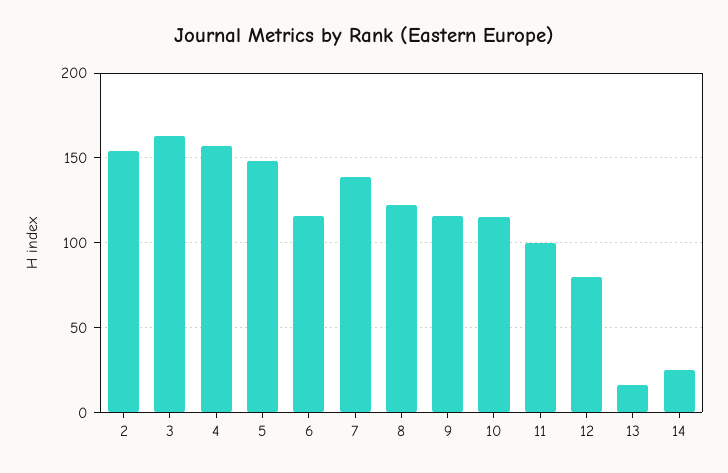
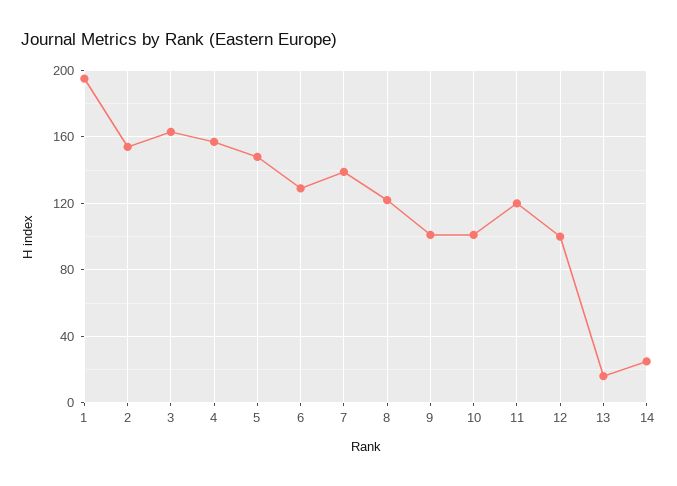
6: 115 -> 130
9: 115 -> 100
10: 115 -> 100
11: 100 -> 120
12: 80 -> 100
1: none -> 195

